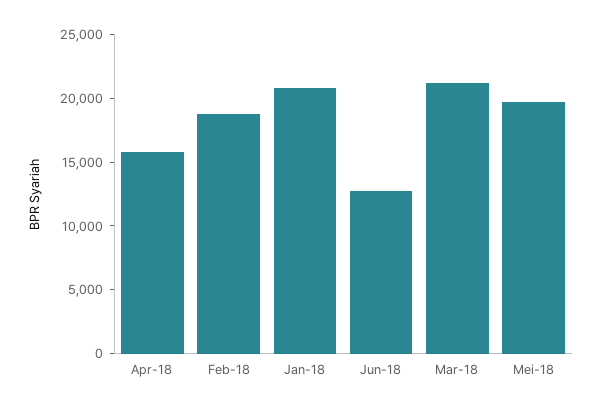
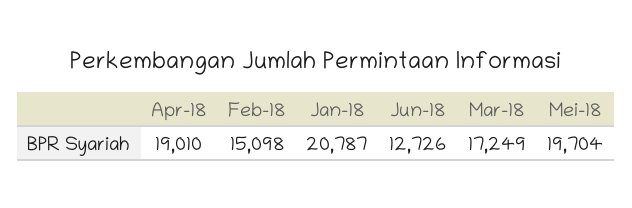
Apr-18: 16000 -> 19010
Feb-18: 19000 -> 15098
Mar-18: 21000 -> 17249

